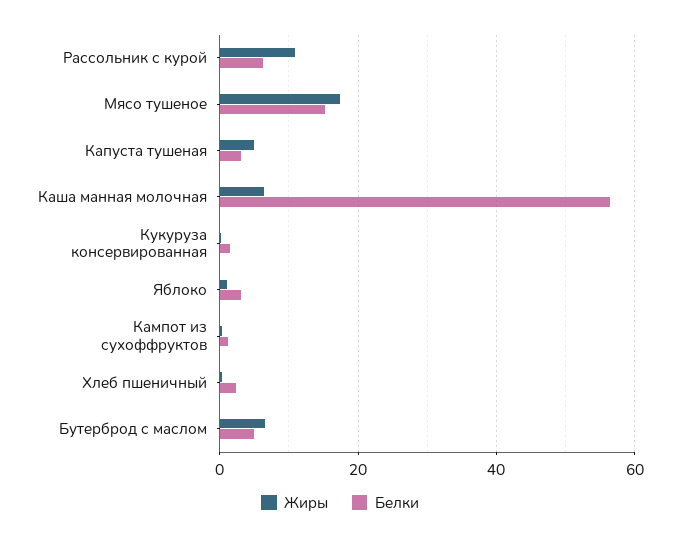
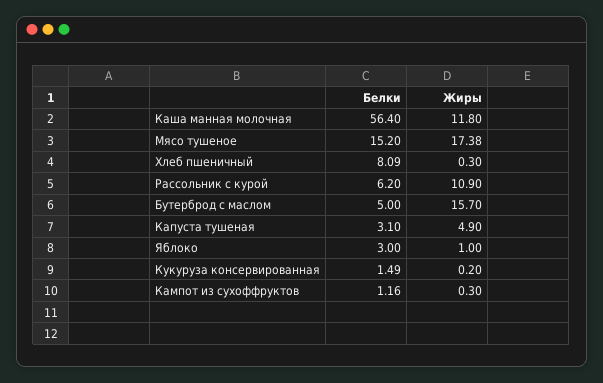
Жиры, Каша манная молочная: 6 -> 11.8
Белки, Хлеб пшеничный: 2 -> 8.09
Жиры, Бутерброд с маслом: 6 -> 15.7

